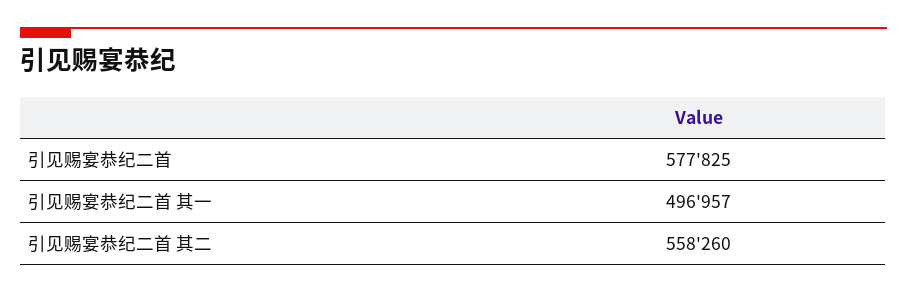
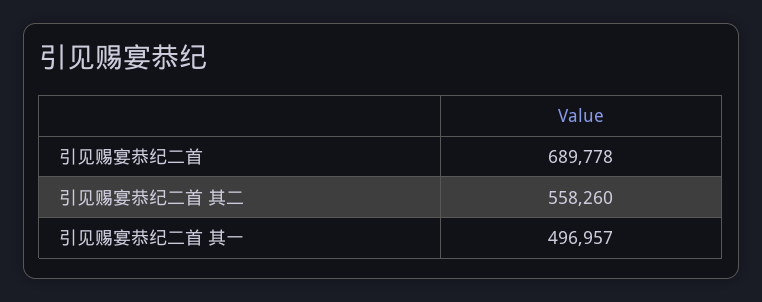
引见赐宴恭纪二首: 577825 -> 689778

